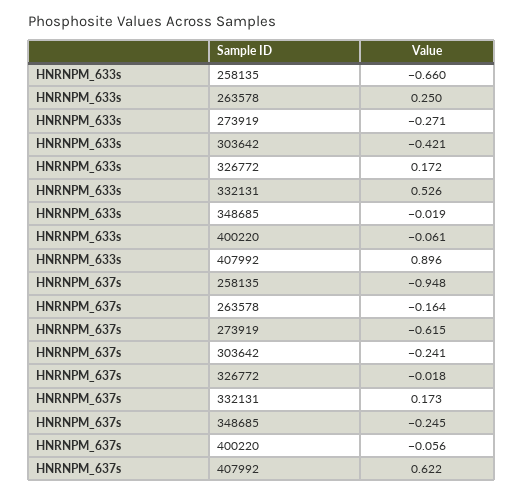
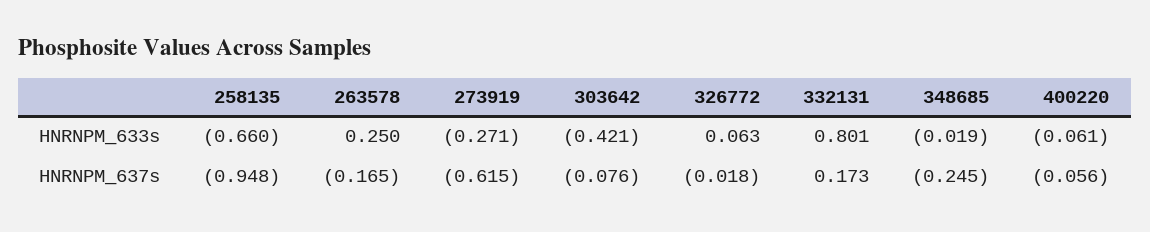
HNRNPM_633s, 326772: 0.172 -> 0.063
HNRNPM_633s, 332131: 0.526 -> 0.801
HNRNPM_633s, 407992: 0.896 -> none
HNRNPM_637s, 263578: -0.164 -> -0.165
HNRNPM_637s, 303642: -0.241 -> -0.076
HNRNPM_637s, 407992: 0.622 -> none

